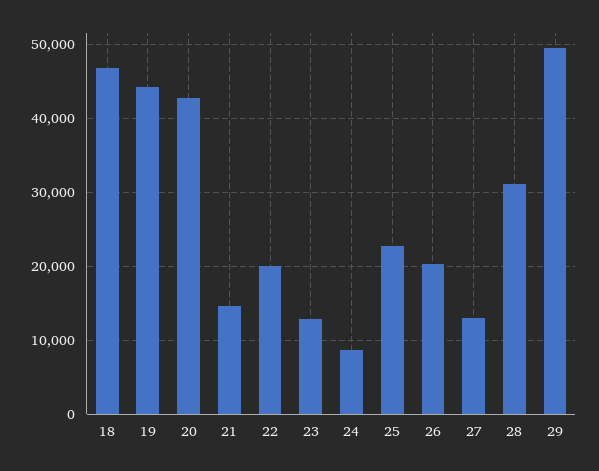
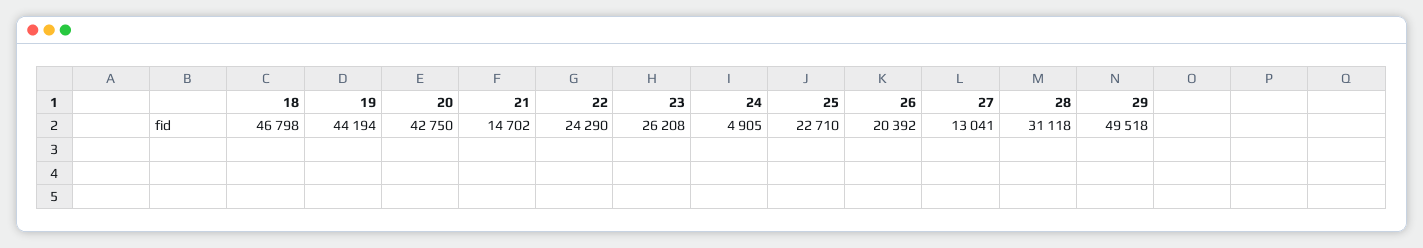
22: 20000 -> 24290
23: 13000 -> 26208
24: 9000 -> 4905

